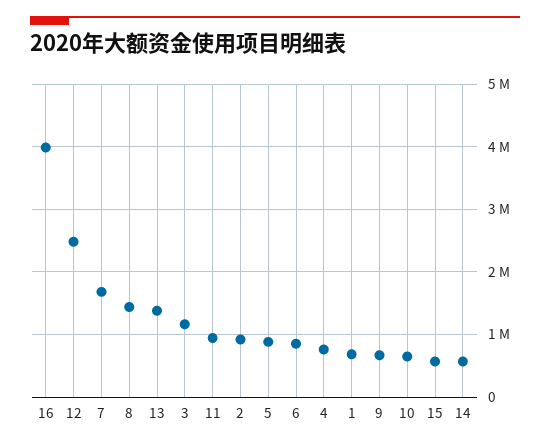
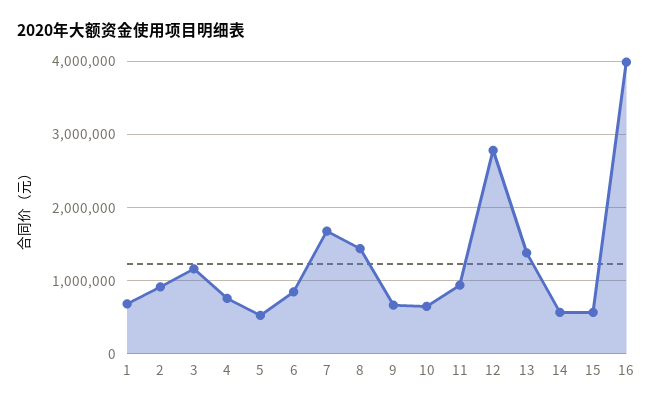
12: 2500000 -> 2800000
5: 900000 -> 500000

